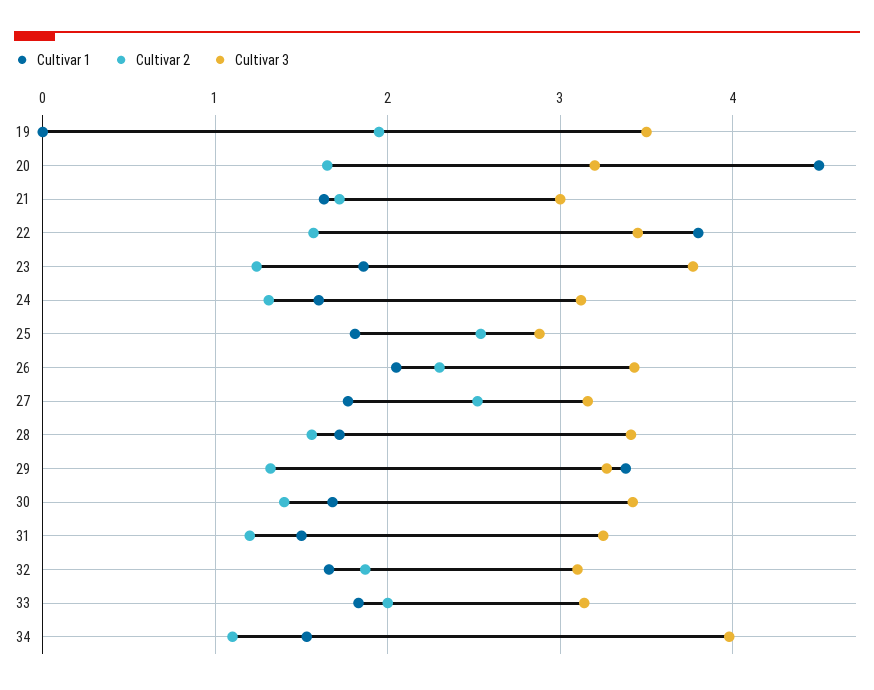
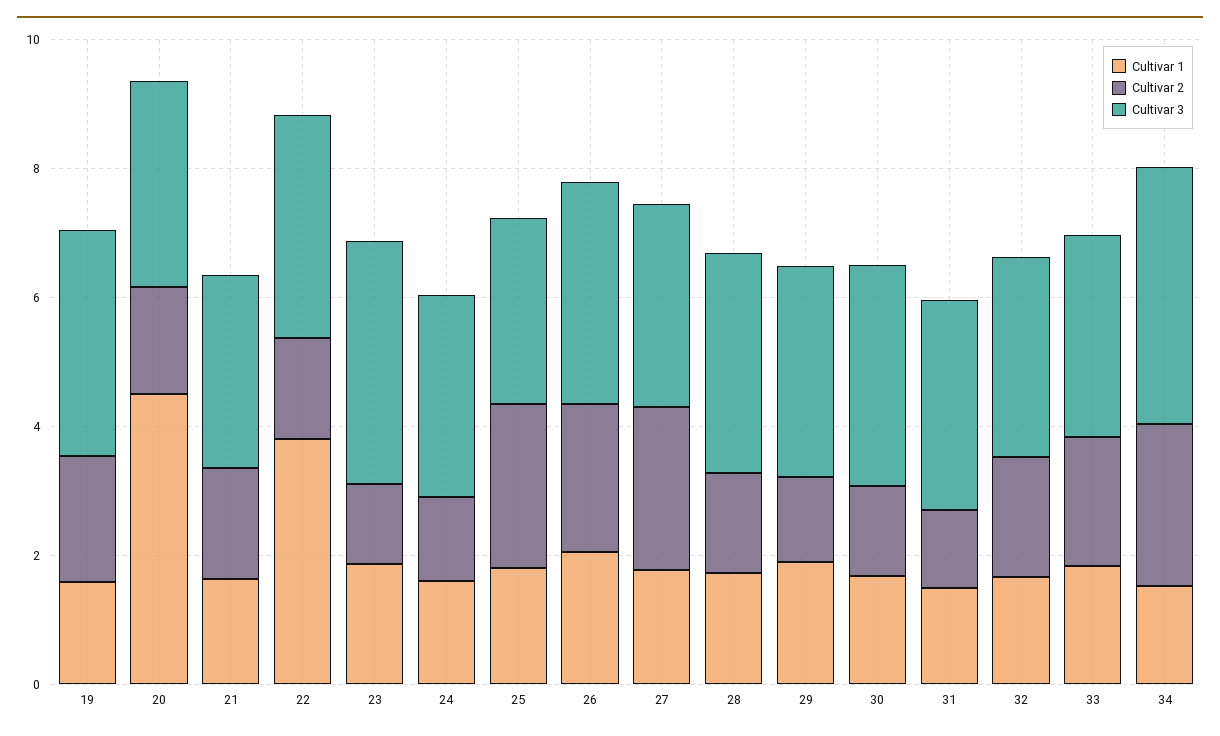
Cultivar 1, 19: 0 -> 1.5
Cultivar 1, 29: 3.4 -> 2
Cultivar 2, 34: 1.1 -> 2.5

